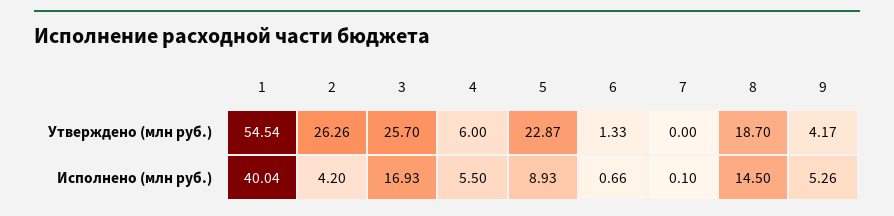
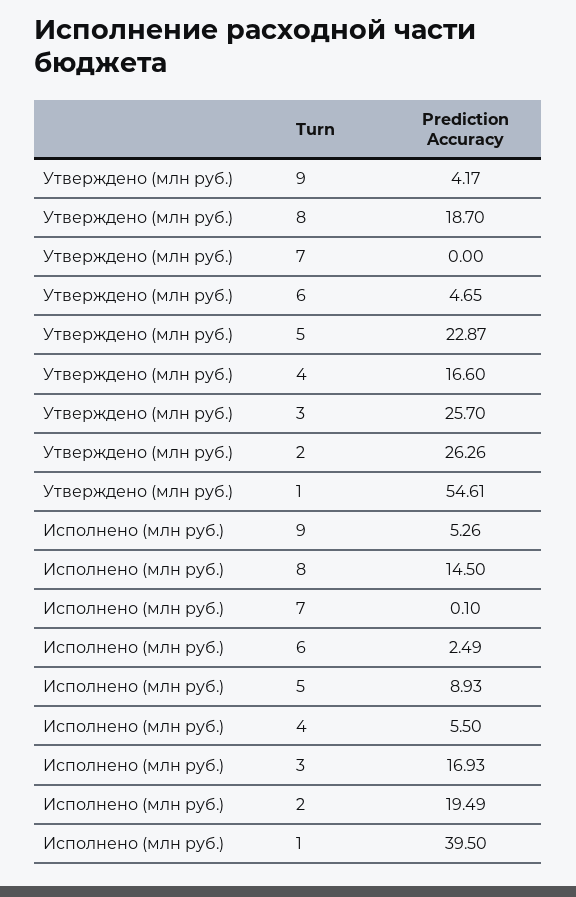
1, Утверждено (млн руб.): 54.54 -> 54.61
4, Утверждено (млн руб.): 6 -> 16.6
6, Утверждено (млн руб.): 1.33 -> 4.65
1, Исполнено (млн руб.): 40.04 -> 39.5
2, Исполнено (млн руб.): 4.2 -> 19.49
6, Исполнено (млн руб.): 0.66 -> 2.49

